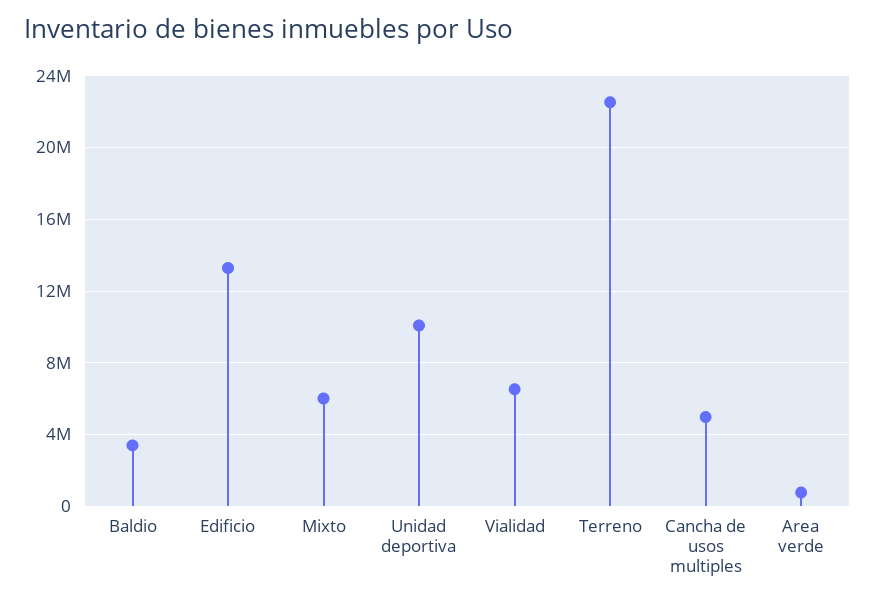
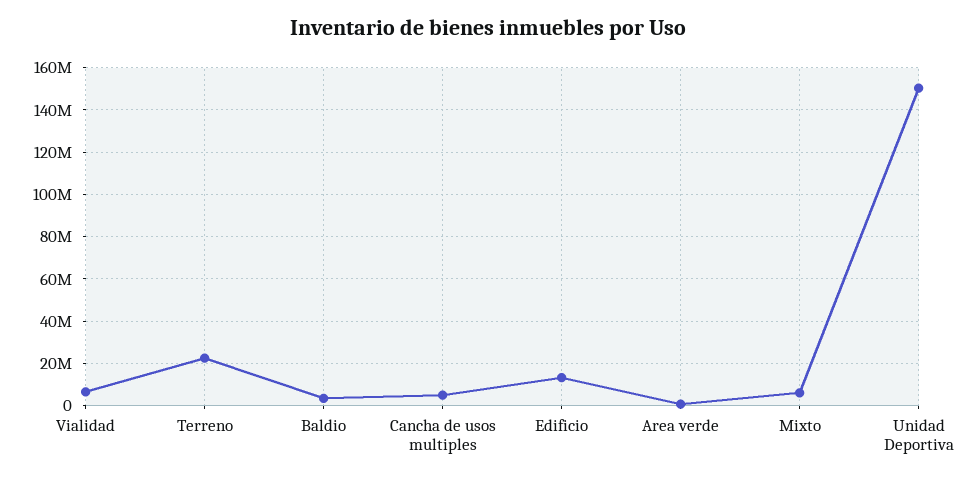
Unidad deportiva: 10000000 -> 150000000

